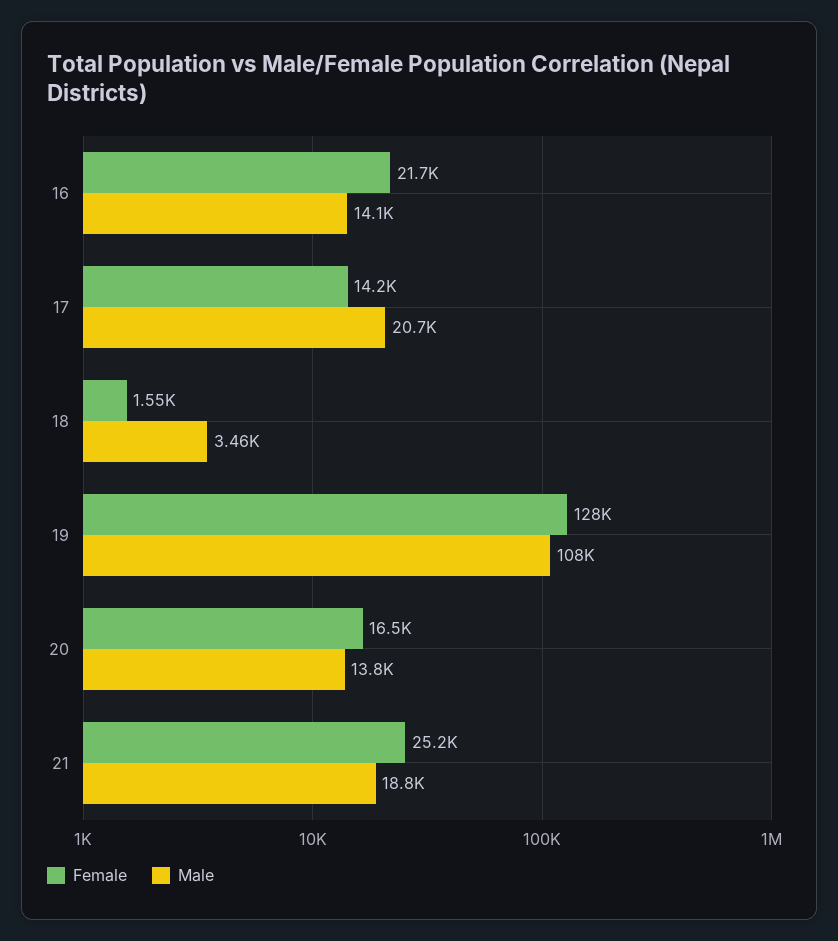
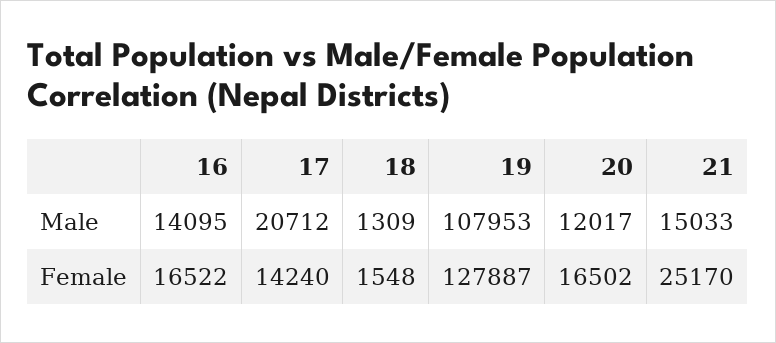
Female, 16: 21700 -> 16522
Male, 18: 3460 -> 1309
Male, 20: 13800 -> 12017
Male, 21: 18800 -> 15033

